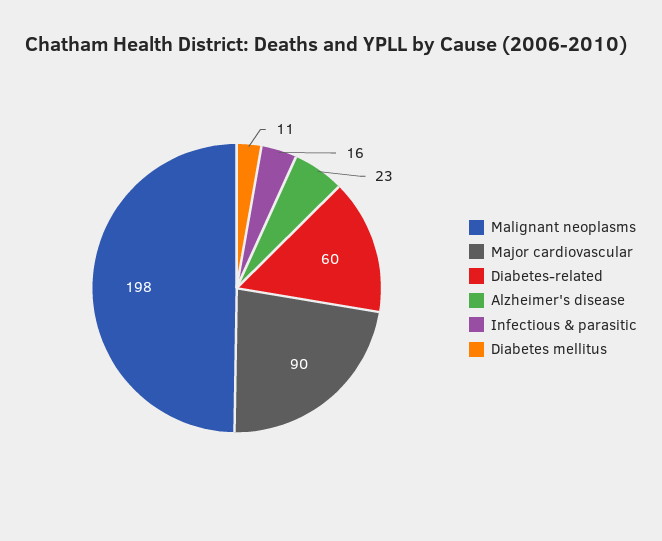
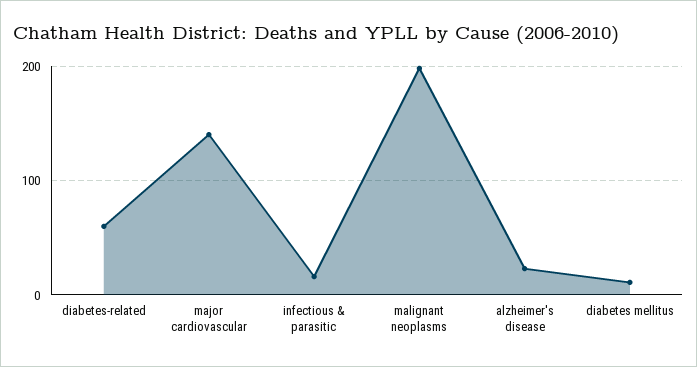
Major cardiovascular: 90 -> 140

